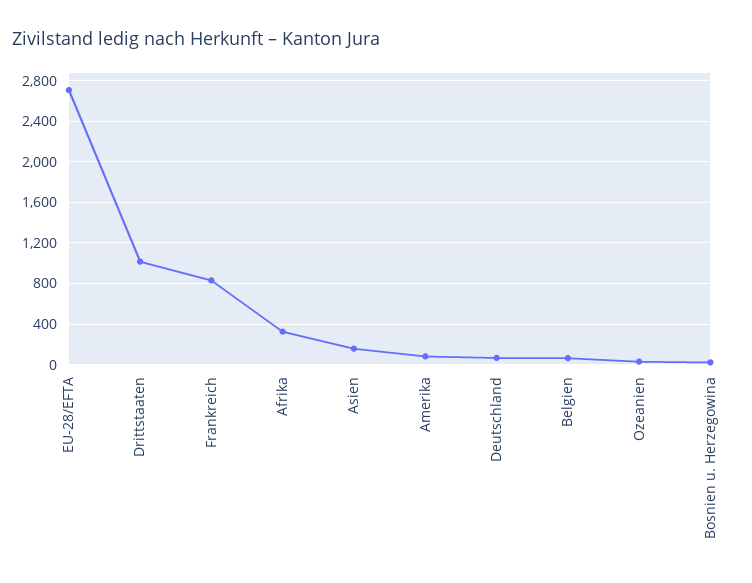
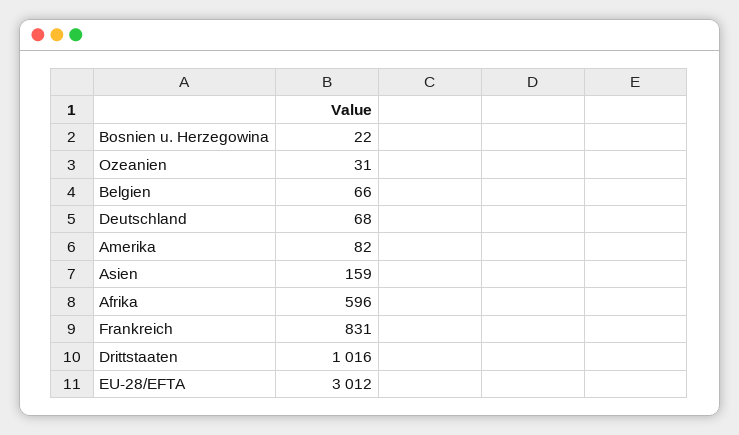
EU-28/EFTA: 2700 -> 3012
Afrika: 300 -> 596

